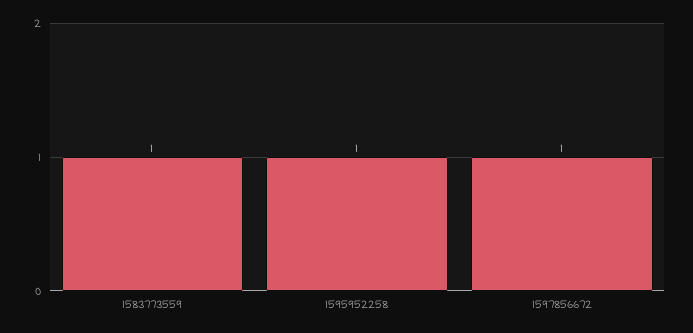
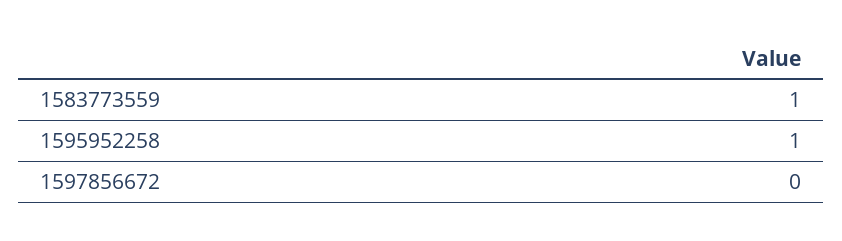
1597856672: 1 -> 0

